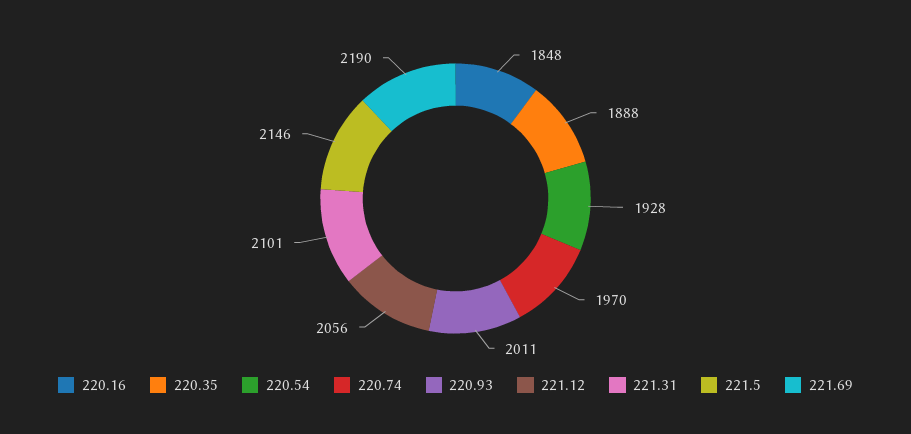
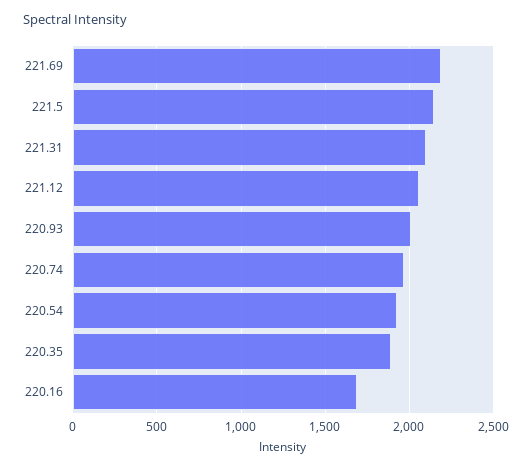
220.16: 1848 -> 1700

